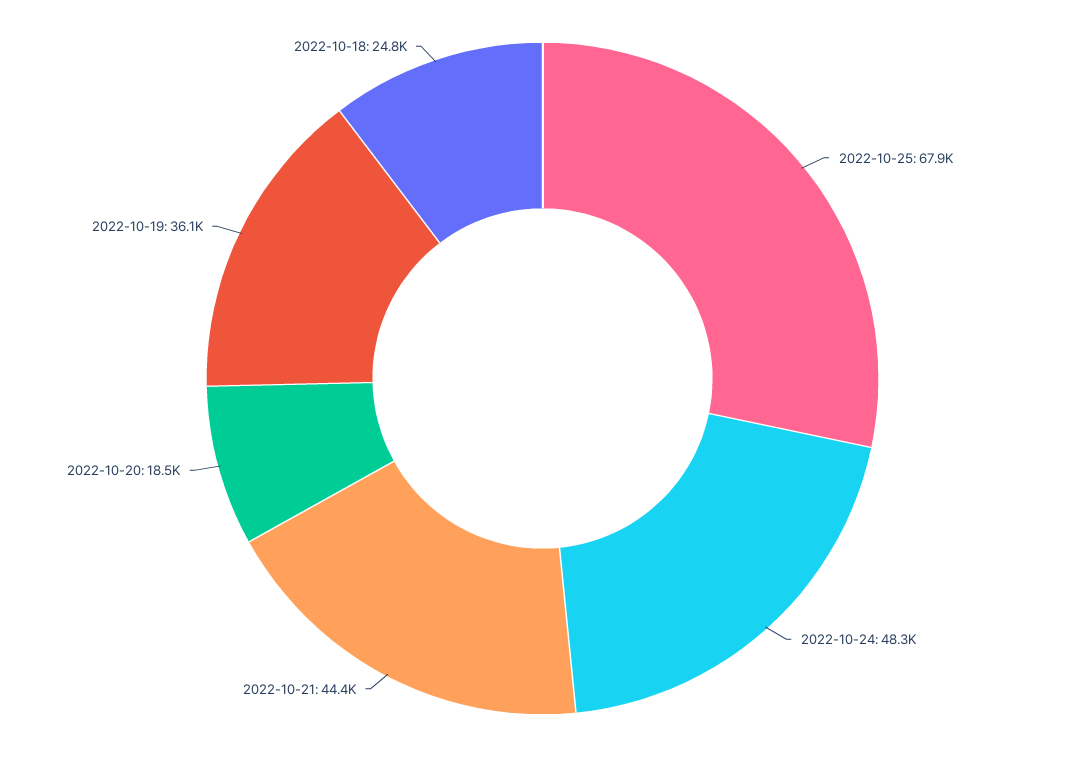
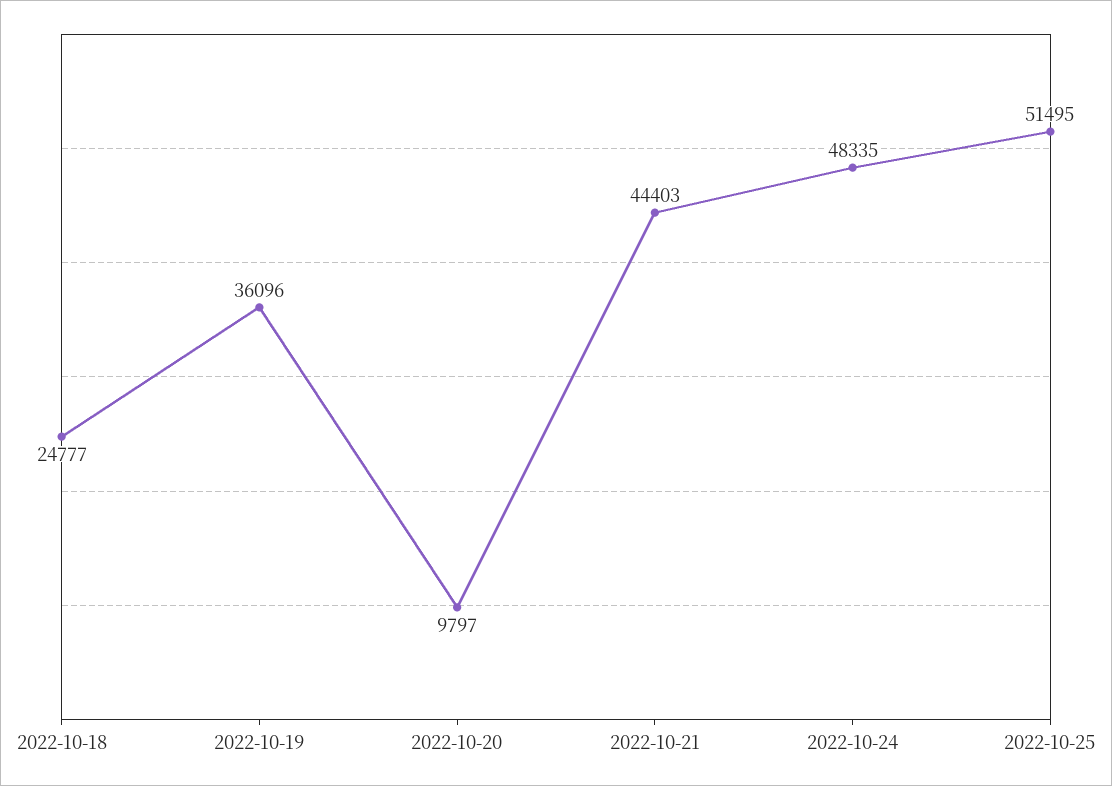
2022-10-25: 67900 -> 51495
2022-10-20: 18500 -> 9797

